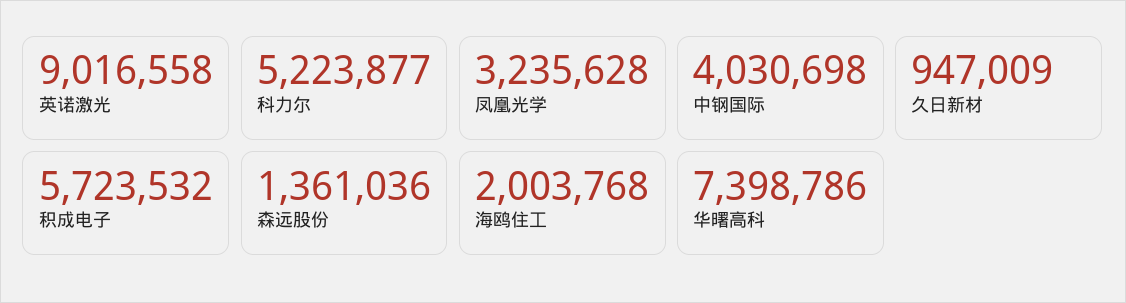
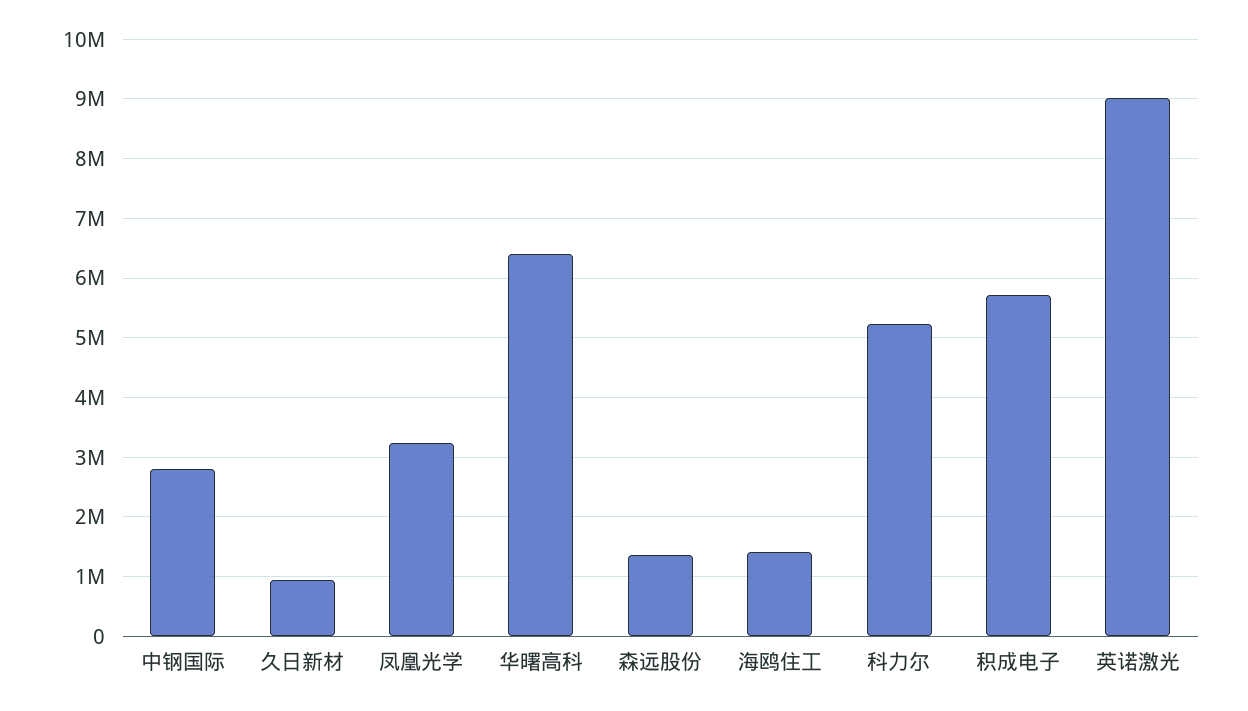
中钢国际: 4030698 -> 2800000
海鸥住工: 2003768 -> 1400000
华曙高科: 7398786 -> 6400000

